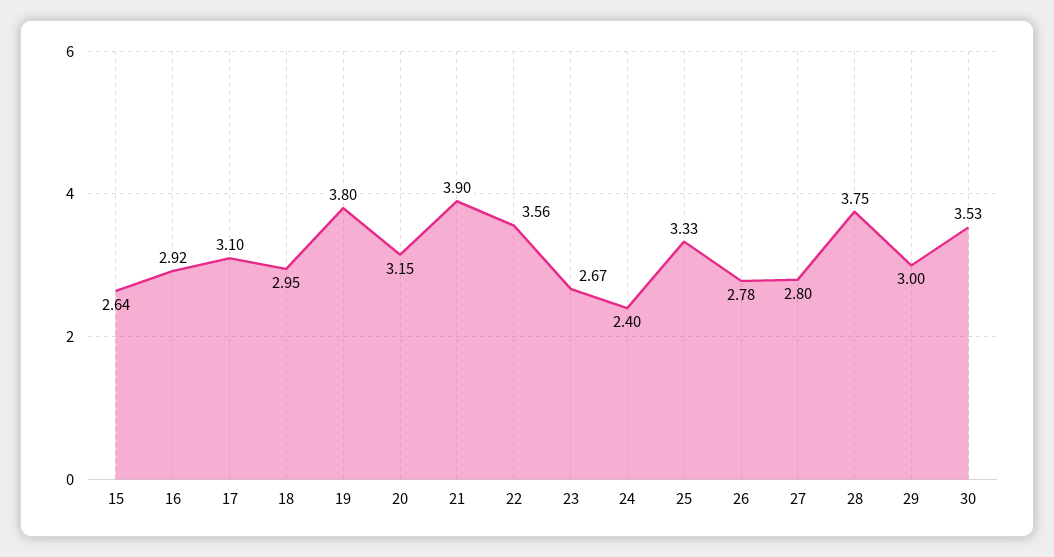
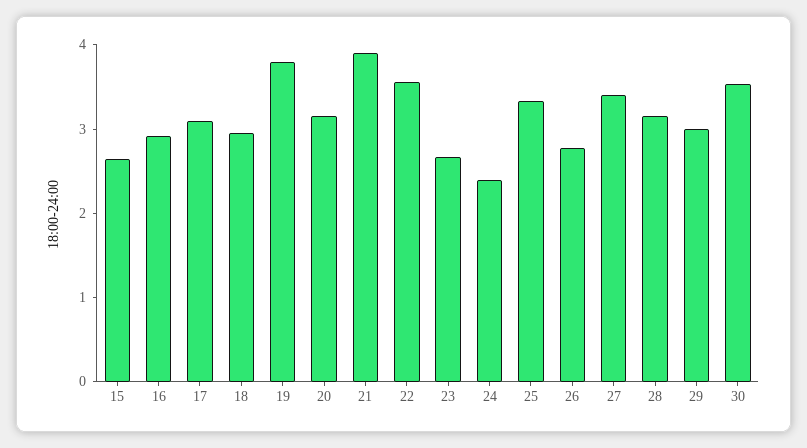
27: 2.8 -> 3.4
28: 3.75 -> 3.2

